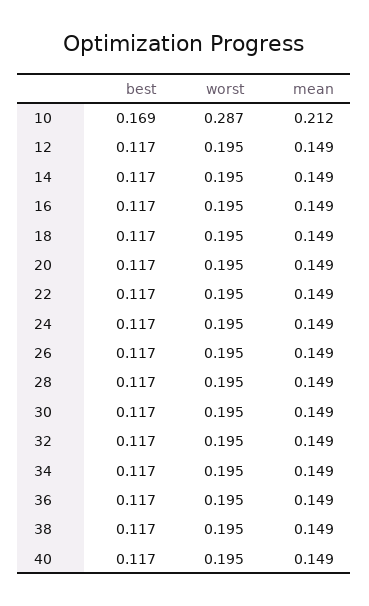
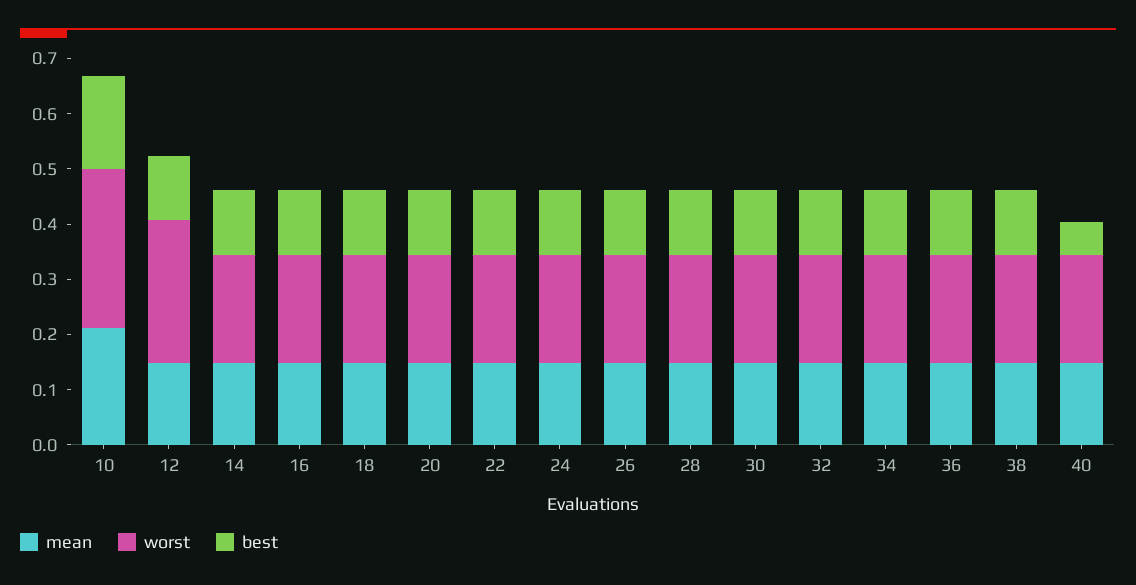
worst, 12: 0.195 -> 0.26
best, 40: 0.117 -> 0.06

